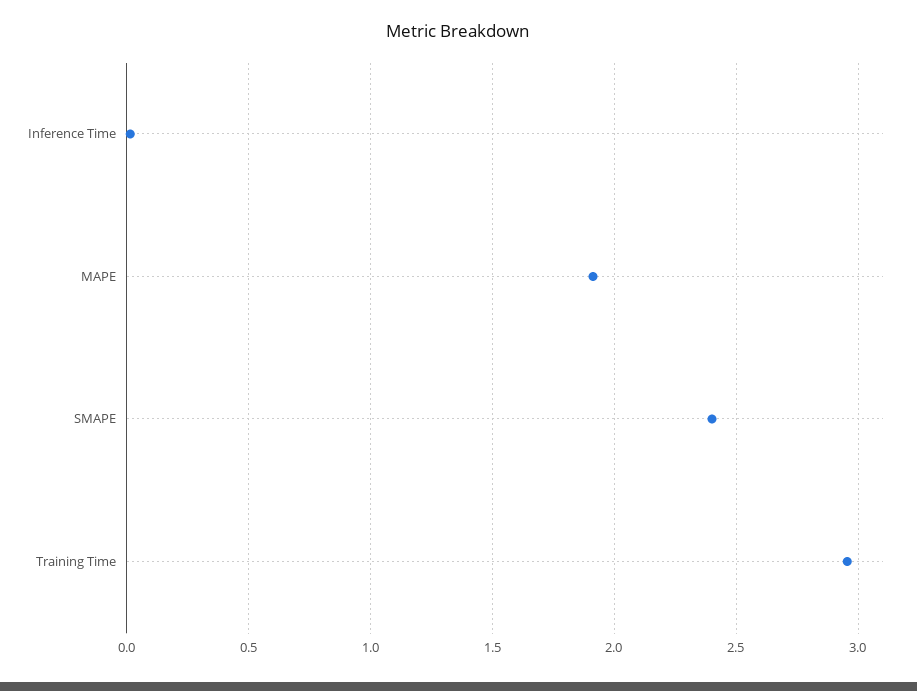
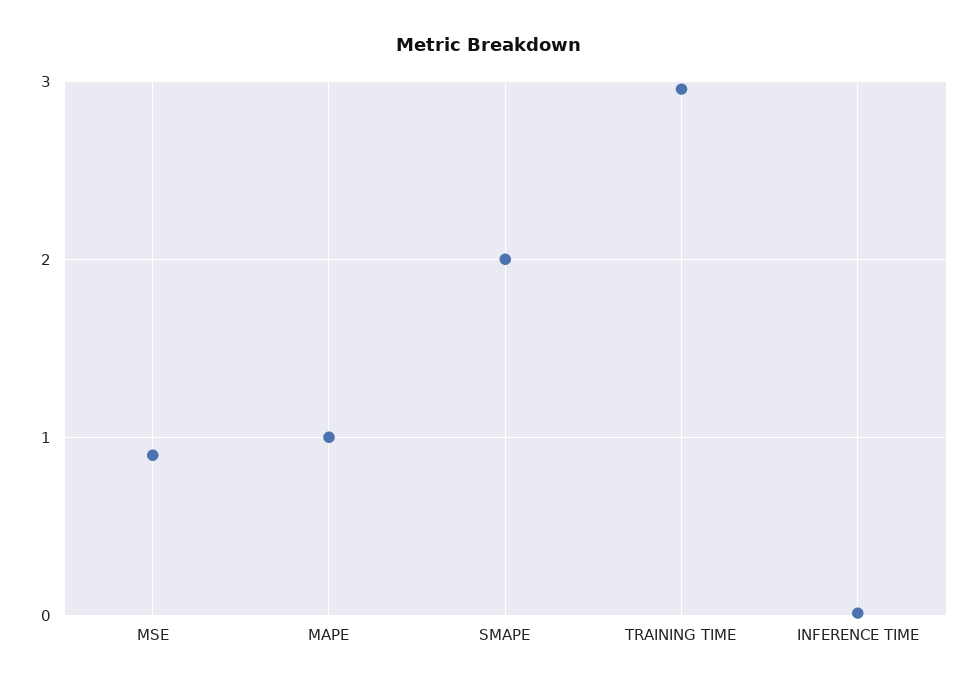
MAPE: 1.9 -> 1
SMAPE: 2.4 -> 2
MSE: none -> 0.9

